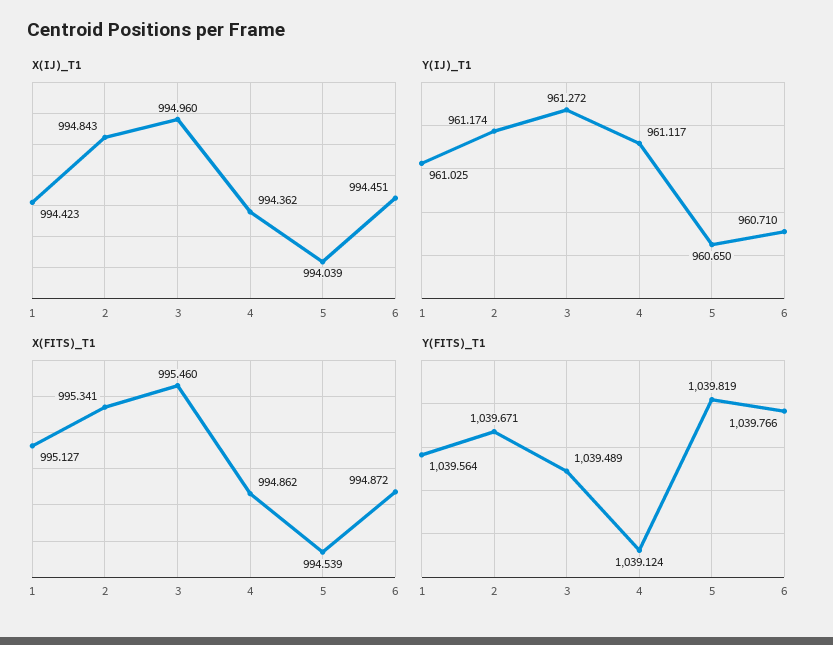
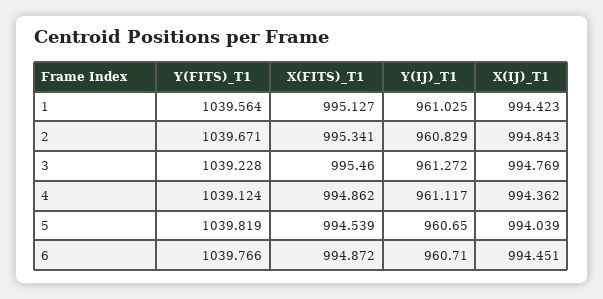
X(IJ)_T1, 3: 994.96 -> 994.769
Y(IJ)_T1, 2: 961.174 -> 960.829
Y(FITS)_T1, 3: 1039.489 -> 1039.228

